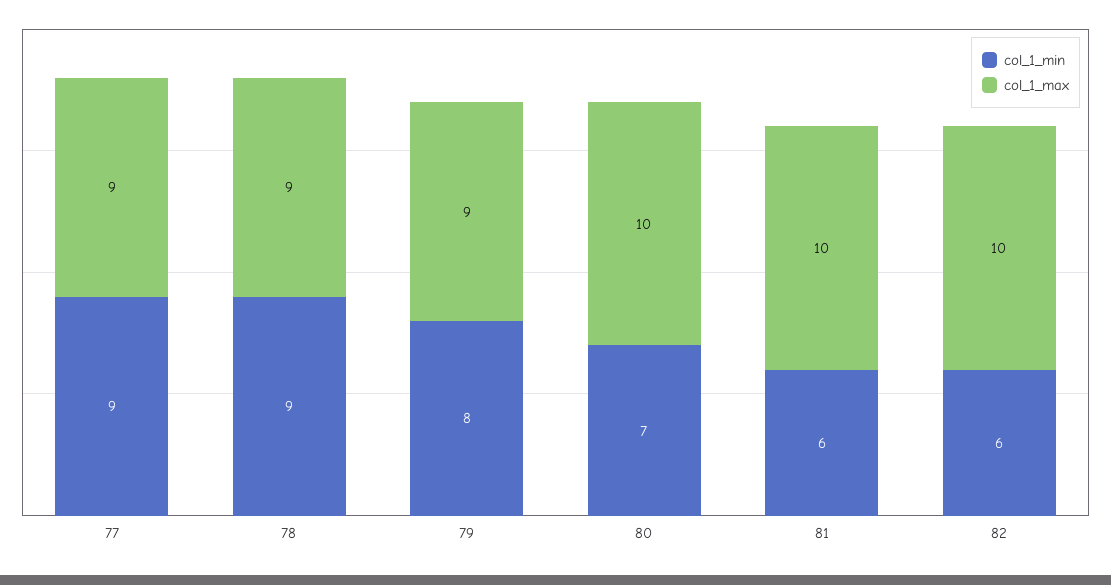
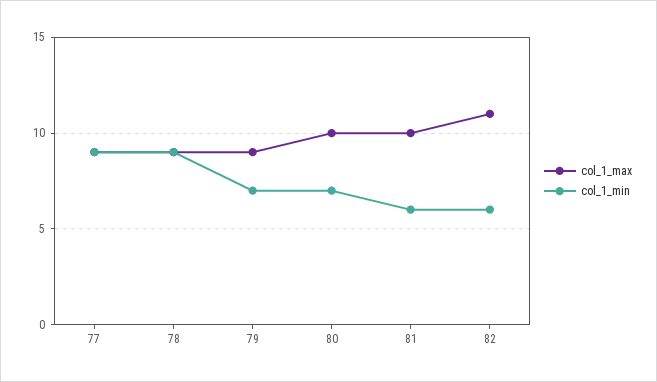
col_1_min, 79: 8 -> 7
col_1_max, 82: 10 -> 11

